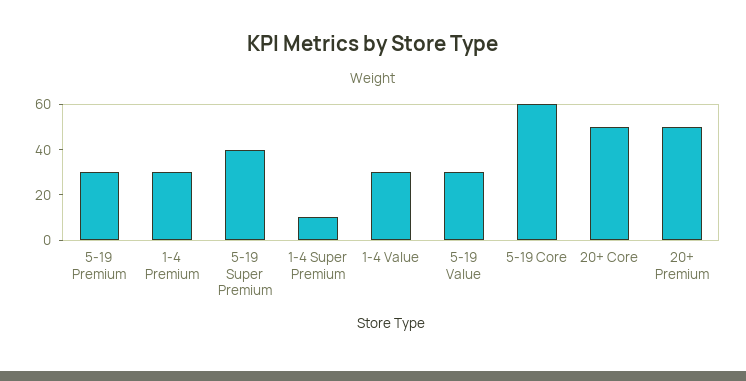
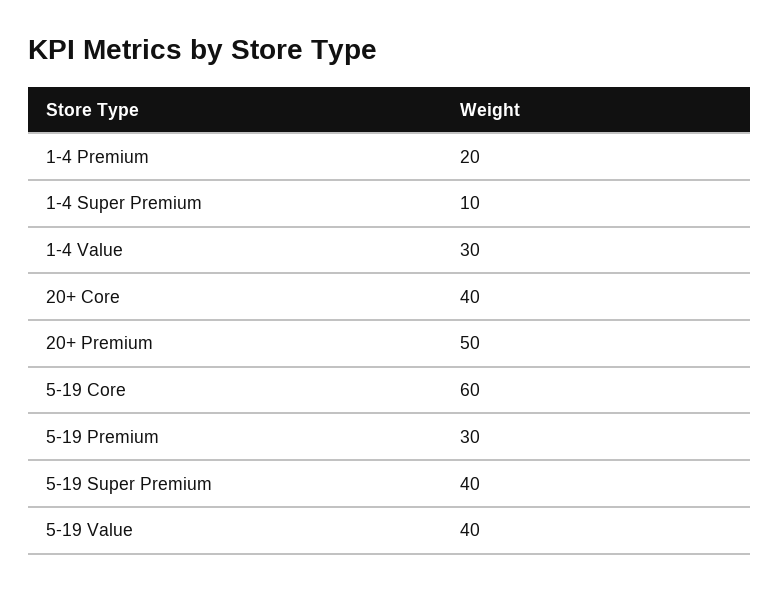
1-4 Premium: 30 -> 20
5-19 Value: 30 -> 40
20+ Core: 50 -> 40

